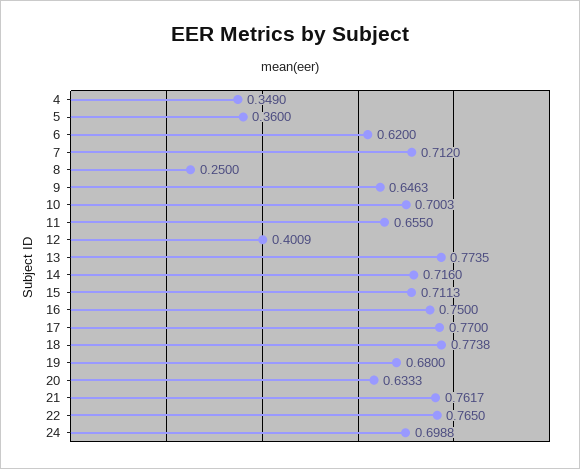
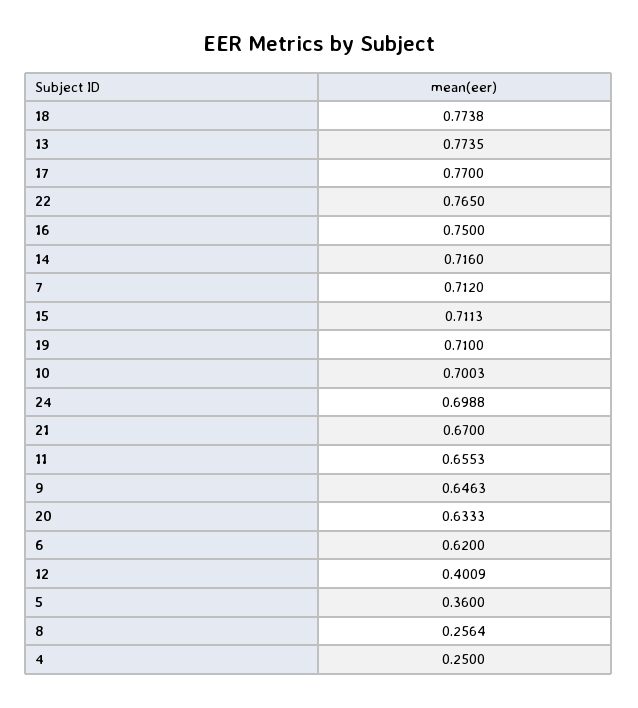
4: 0.349 -> 0.25
8: 0.25 -> 0.2564
11: 0.655 -> 0.6553
19: 0.68 -> 0.71
21: 0.7617 -> 0.67

